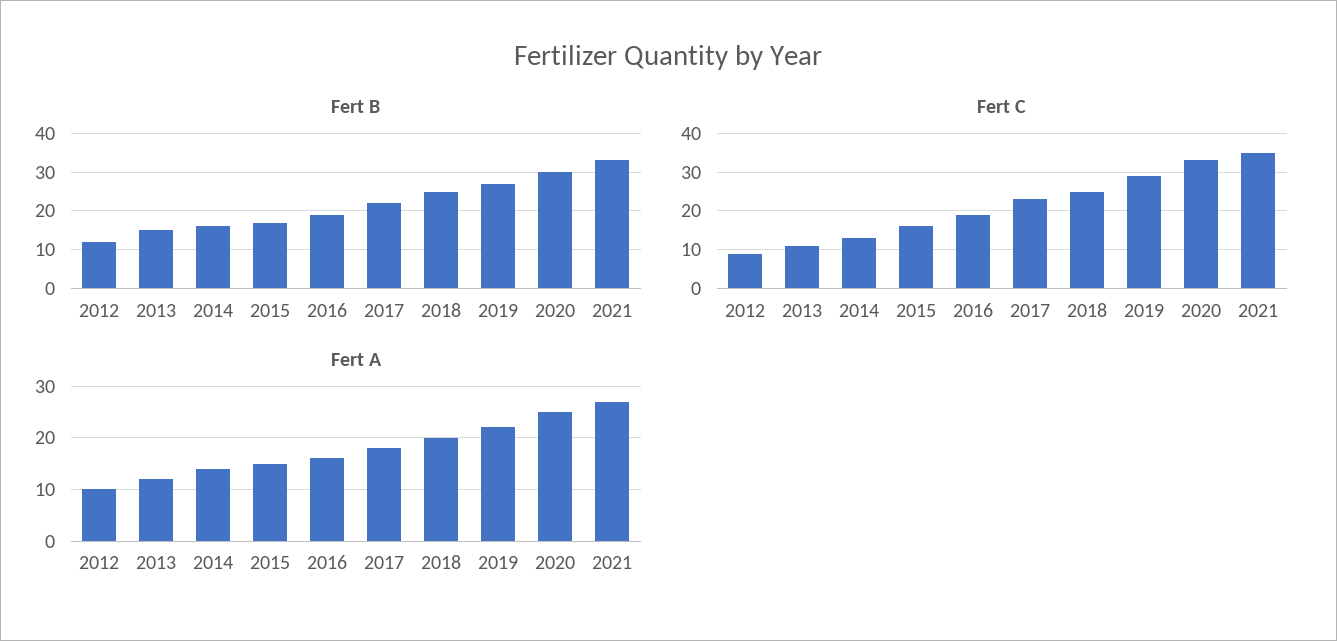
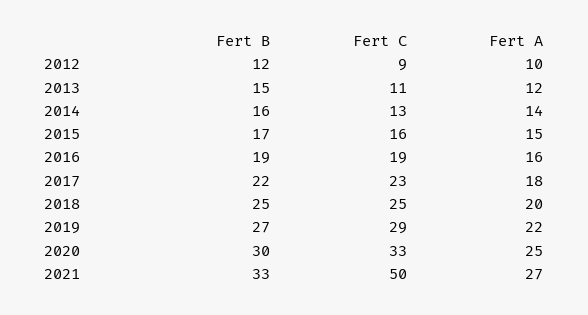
Fert C, 2021: 35 -> 50

